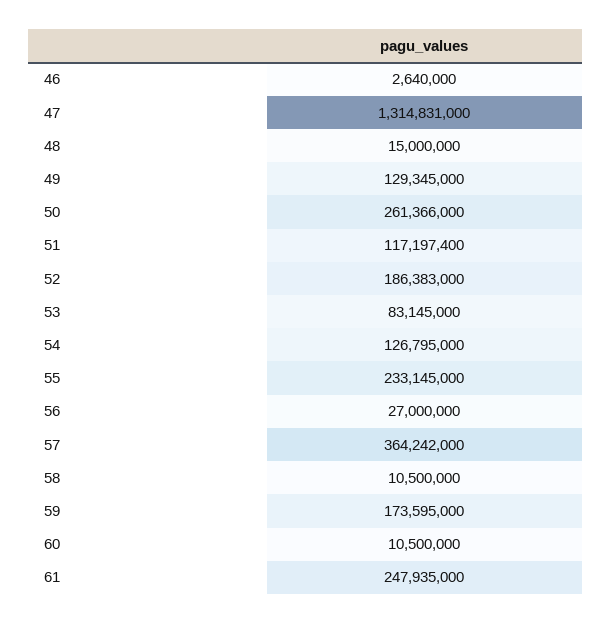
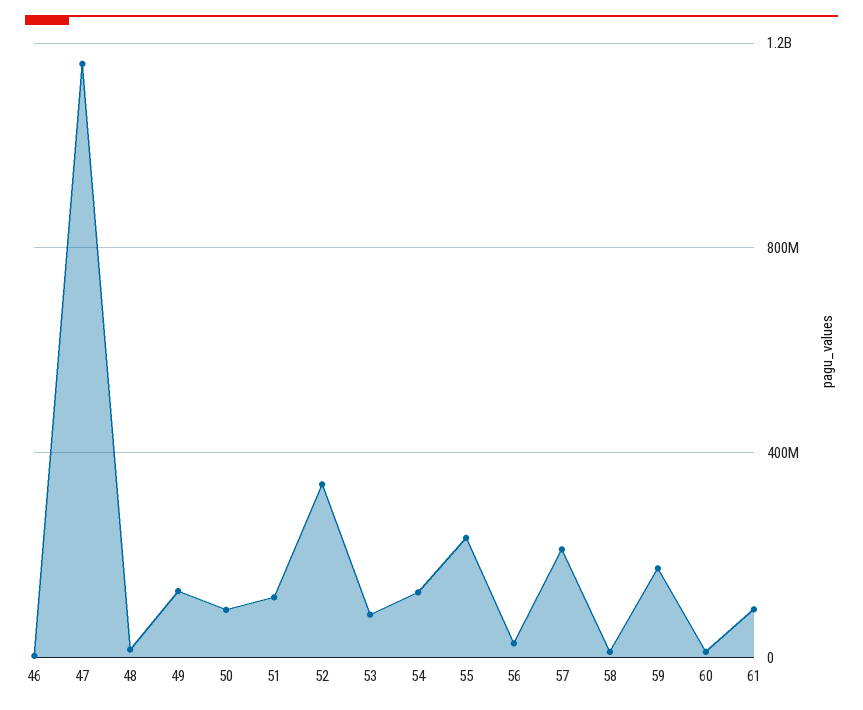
47: 1314831000 -> 1150000000
50: 261366000 -> 100000000
52: 186383000 -> 350000000
57: 364242000 -> 200000000
61: 247935000 -> 100000000

